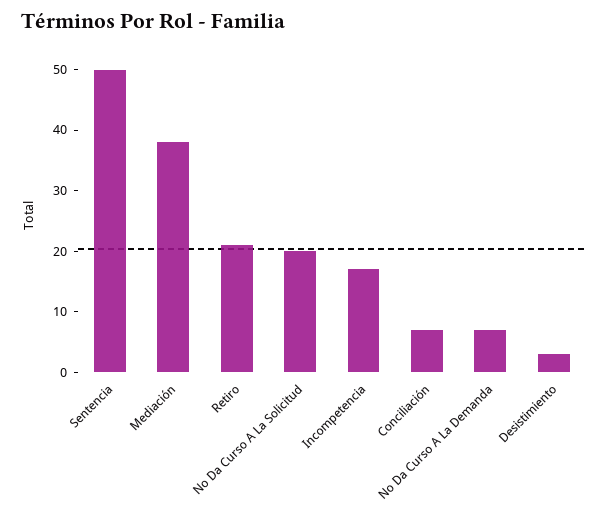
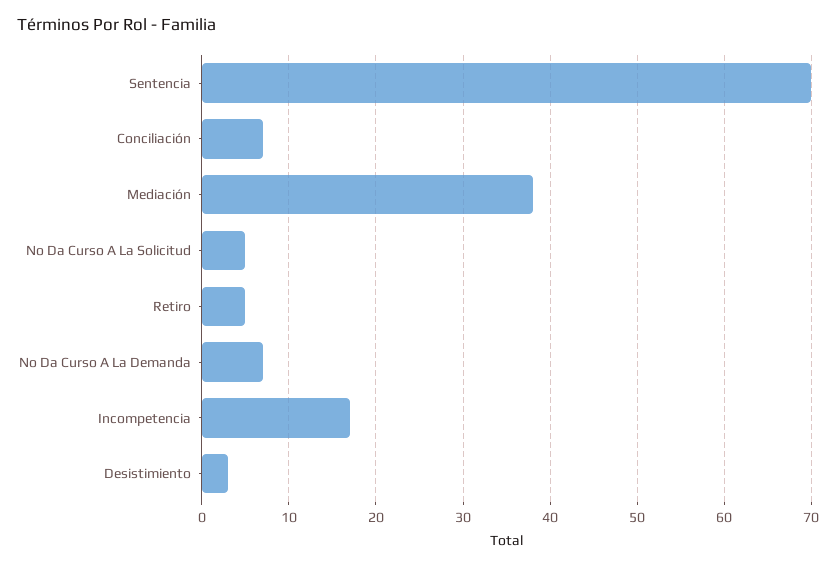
Sentencia: 50 -> 70
Retiro: 20 -> 5
No Da Curso A La Solicitud: 20 -> 5

